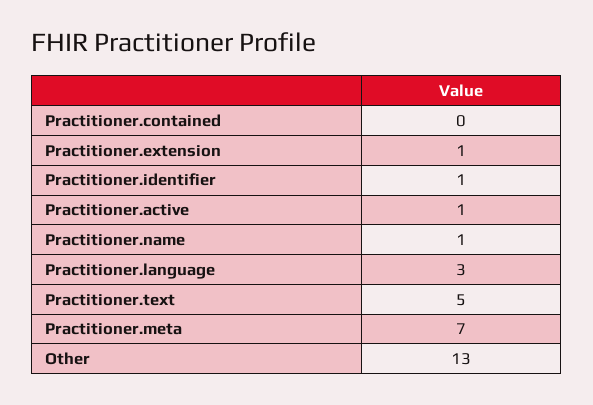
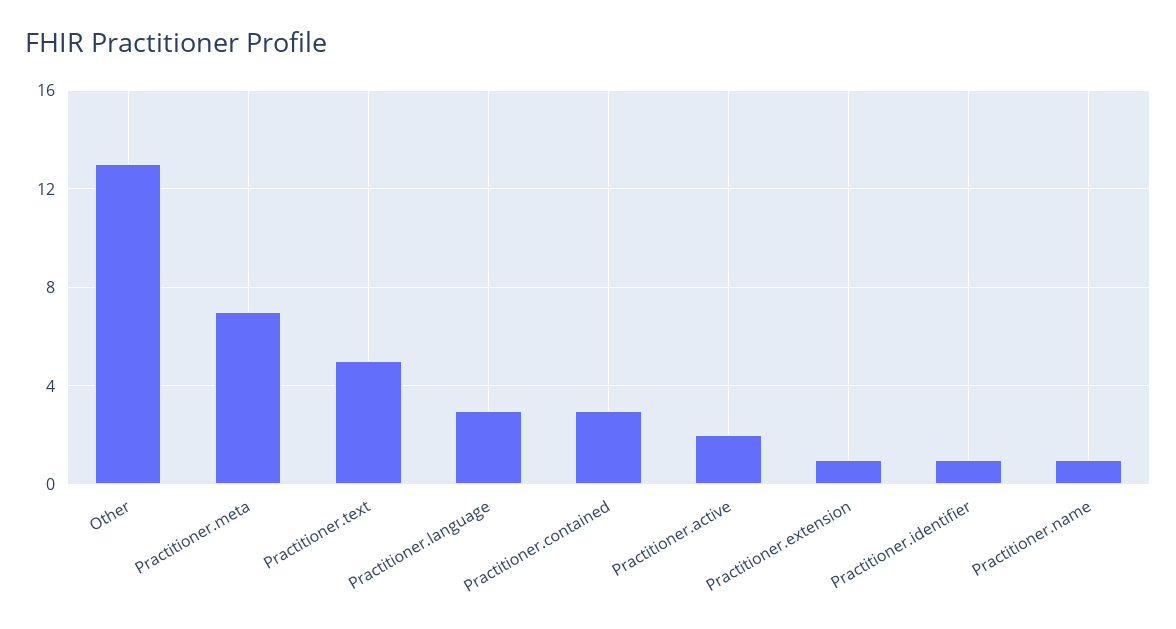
Practitioner.contained: 0 -> 3
Practitioner.active: 1 -> 2

